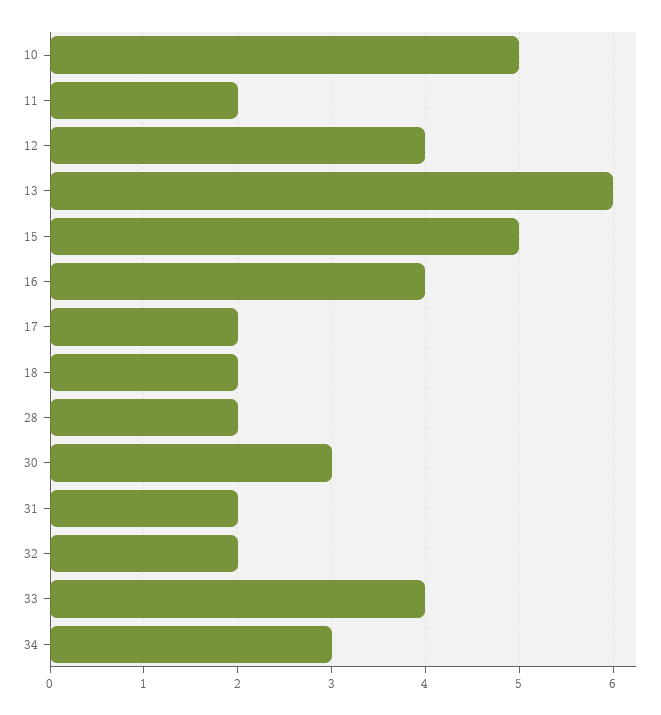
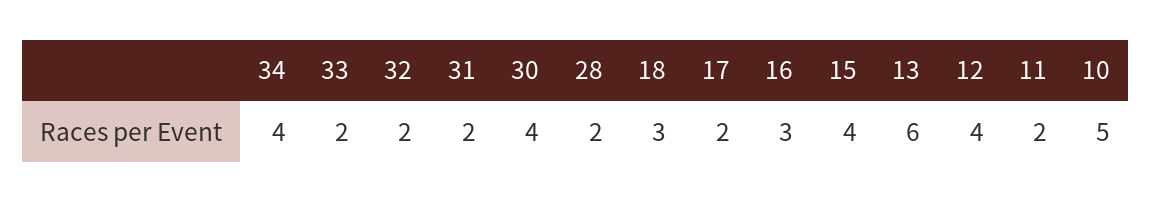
15: 5 -> 4
16: 4 -> 3
18: 2 -> 3
30: 3 -> 4
33: 4 -> 2
34: 3 -> 4

